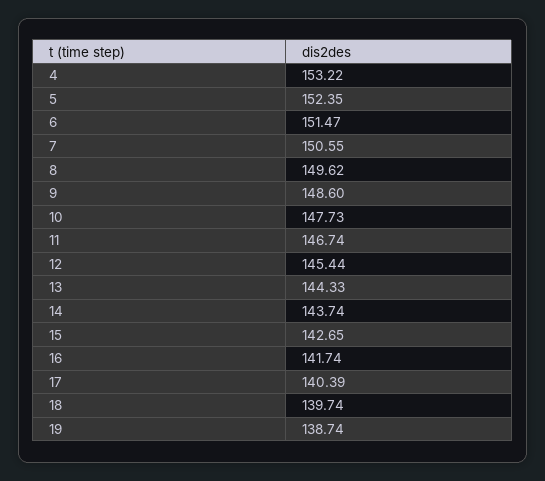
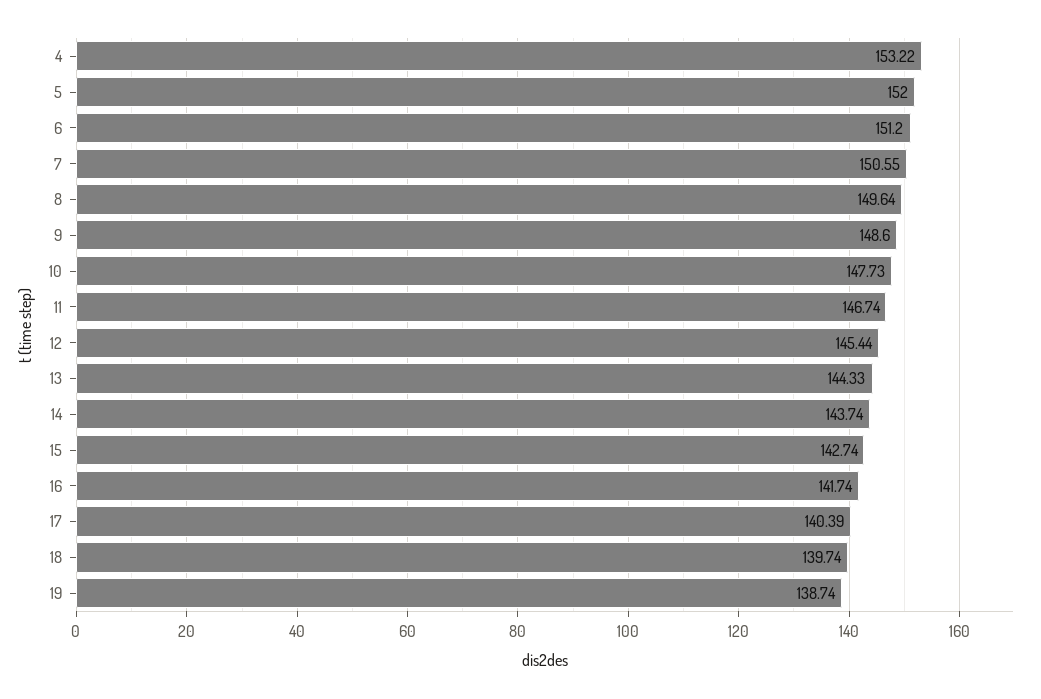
5: 152.35 -> 152
6: 151.47 -> 151.2
8: 149.62 -> 149.64
15: 142.65 -> 142.74

